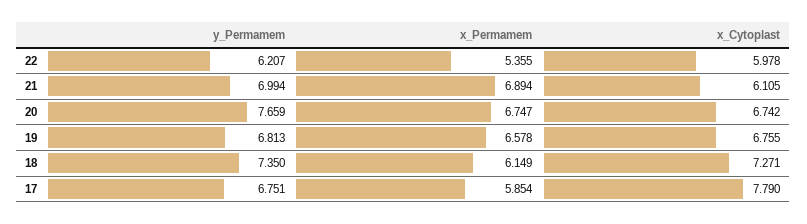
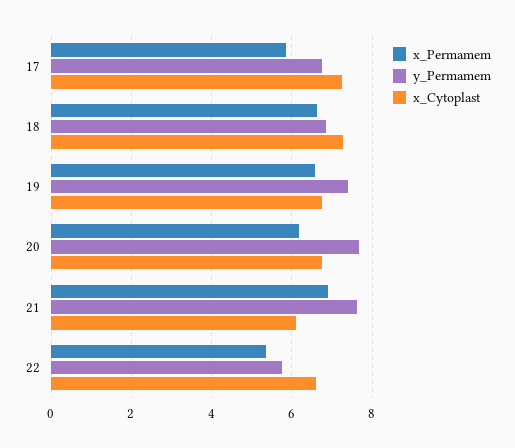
y_Permamem, 22: 6.207 -> 5.8
x_Cytoplast, 22: 5.978 -> 6.6
y_Permamem, 21: 6.994 -> 7.6
x_Permamem, 20: 6.747 -> 6.2
y_Permamem, 19: 6.813 -> 7.4
y_Permamem, 18: 7.35 -> 6.8
x_Permamem, 18: 6.149 -> 6.6
x_Cytoplast, 17: 7.79 -> 7.2

